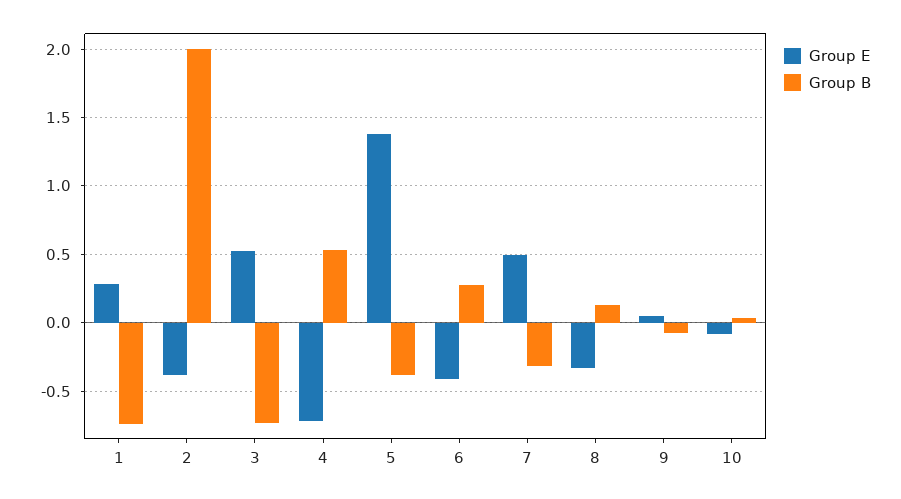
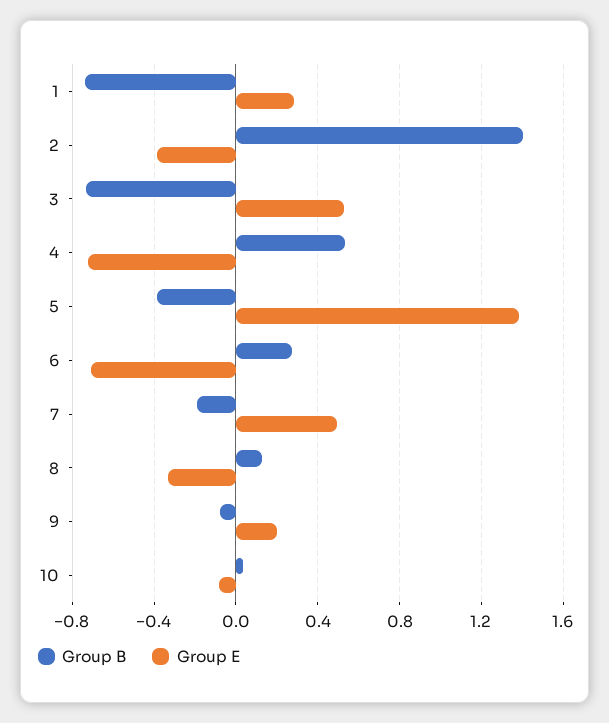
Group B, 2: 2 -> 1.4
Group E, 6: -0.4 -> -0.7
Group B, 7: -0.3 -> -0.2
Group E, 9: 0.05 -> 0.2

